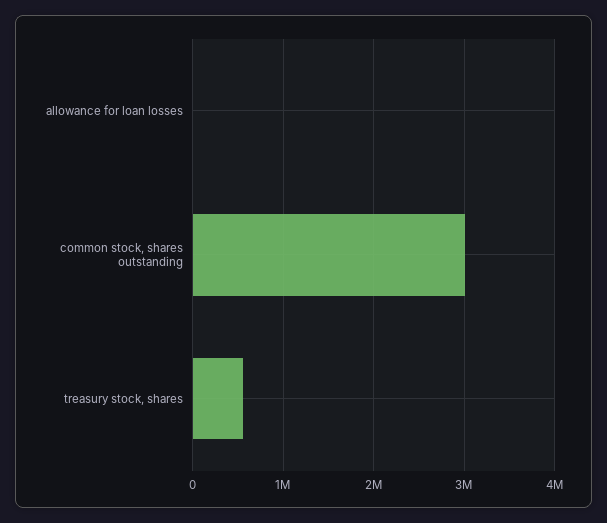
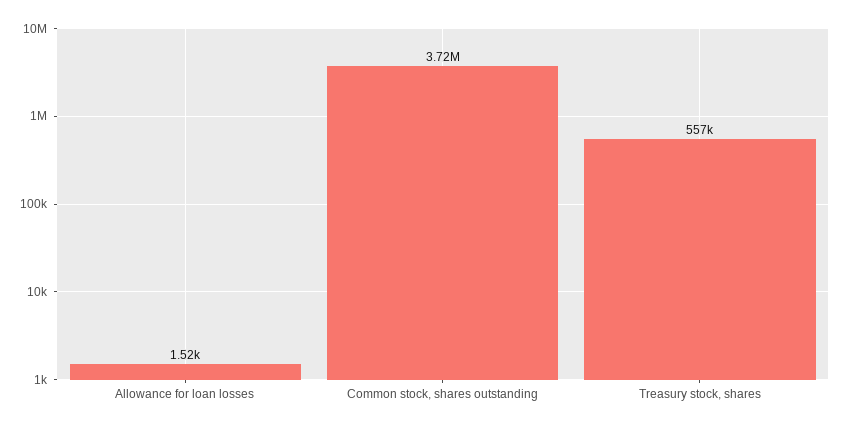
common stock, shares outstanding: 3000000 -> 3720000

